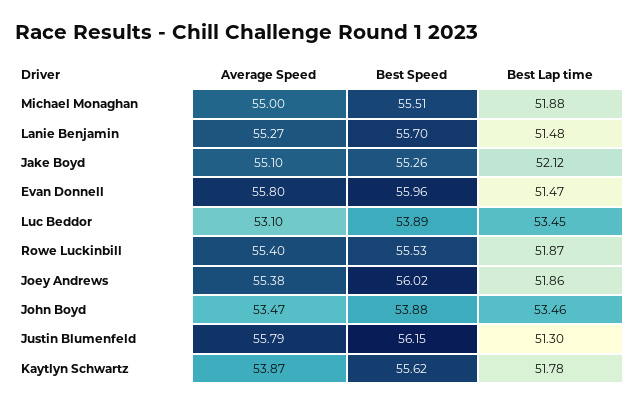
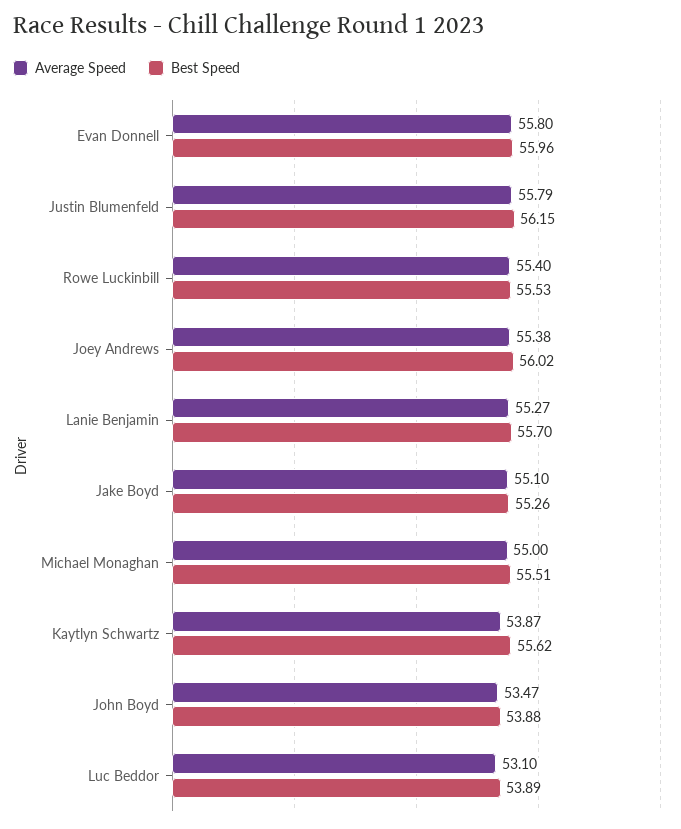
Best Lap time, Michael Monaghan: 51.88 -> none
Best Lap time, Lanie Benjamin: 51.48 -> none
Best Lap time, Jake Boyd: 52.12 -> none
Best Lap time, Evan Donnell: 51.47 -> none
Best Lap time, Luc Beddor: 53.45 -> none
Best Lap time, Rowe Luckinbill: 51.87 -> none
Best Lap time, Joey Andrews: 51.86 -> none
Best Lap time, John Boyd: 53.46 -> none
Best Lap time, Justin Blumenfeld: 51.3 -> none
Best Lap time, Kaytlyn Schwartz: 51.78 -> none

